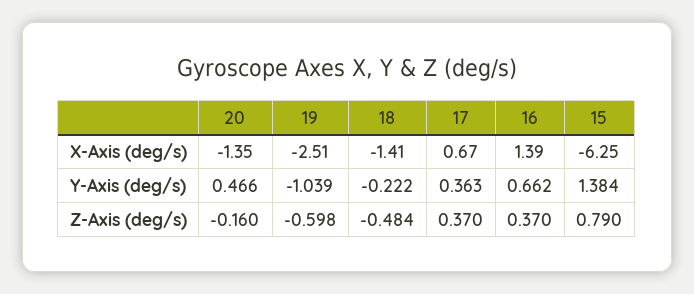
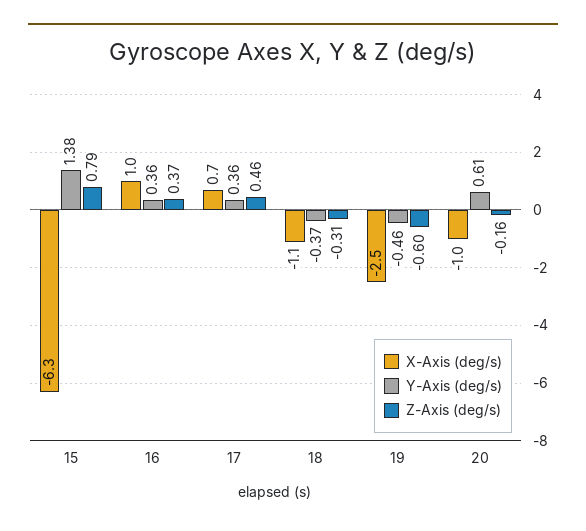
X-Axis (deg/s), 20: -1.35 -> -1
X-Axis (deg/s), 18: -1.41 -> -1.1
X-Axis (deg/s), 16: 1.39 -> 1
Y-Axis (deg/s), 20: 0.466 -> 0.61
Y-Axis (deg/s), 19: -1.039 -> -0.46
Y-Axis (deg/s), 18: -0.222 -> -0.37
Y-Axis (deg/s), 16: 0.662 -> 0.36
Z-Axis (deg/s), 18: -0.484 -> -0.31
Z-Axis (deg/s), 17: 0.37 -> 0.46

